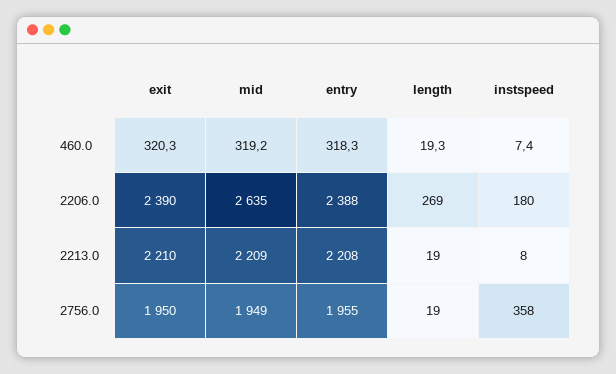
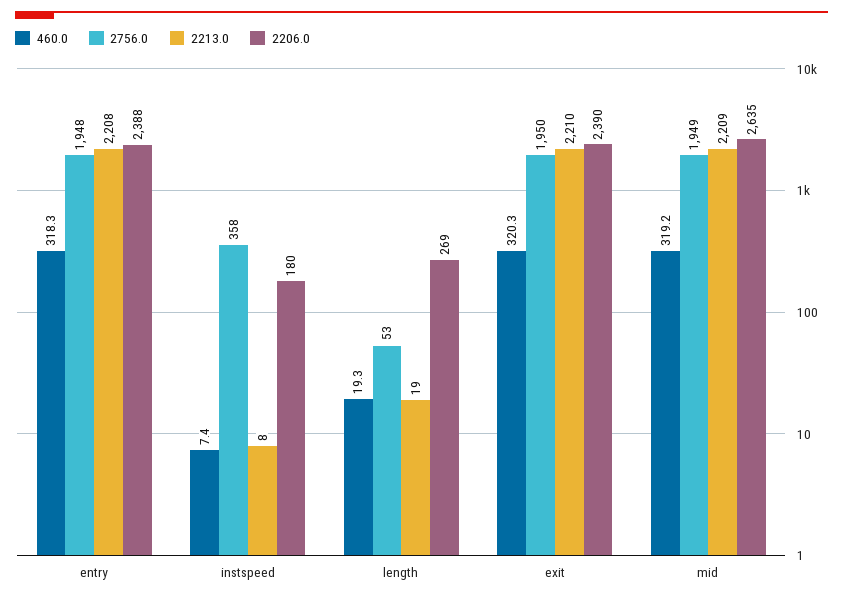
2756.0, entry: 1955 -> 1948
2756.0, length: 19 -> 53

